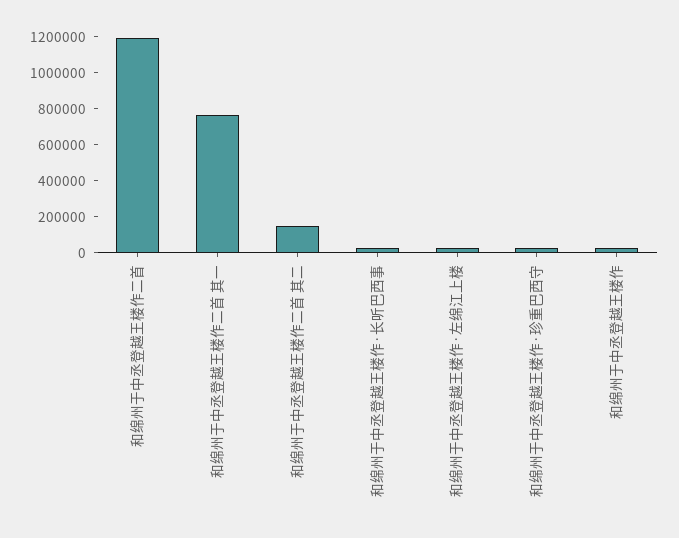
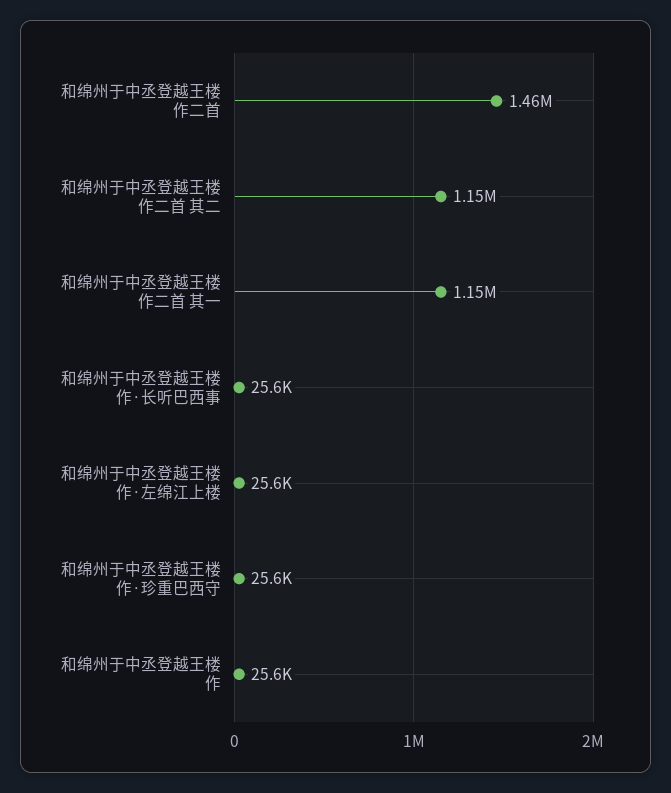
和绵州于中丞登越王楼作二首: 1200000 -> 1460000
和绵州于中丞登越王楼作二首 其一: 750000 -> 1150000
和绵州于中丞登越王楼作二首 其二: 150000 -> 1150000

